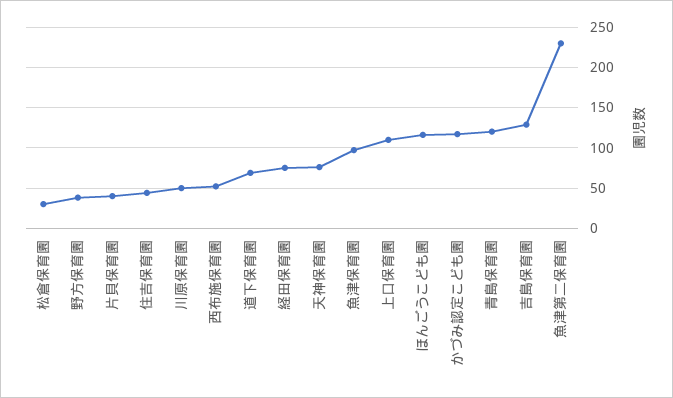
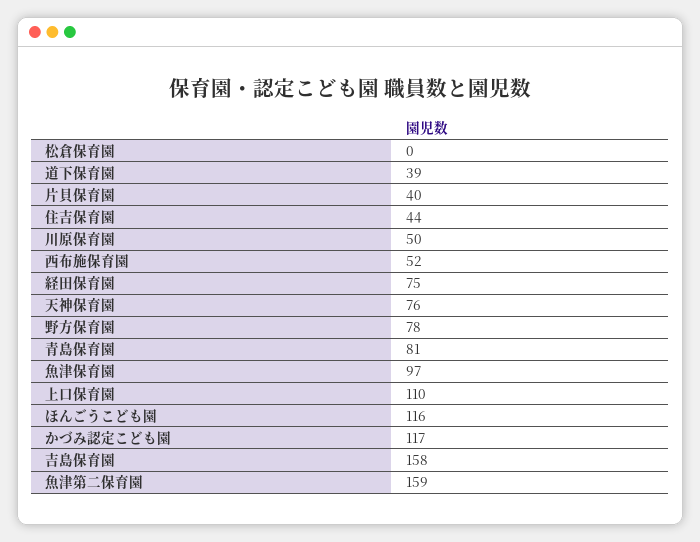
松倉保育園: 30 -> 0
野方保育園: 40 -> 78
道下保育園: 70 -> 39
青島保育園: 120 -> 81
吉島保育園: 130 -> 158
魚津第二保育園: 230 -> 159

